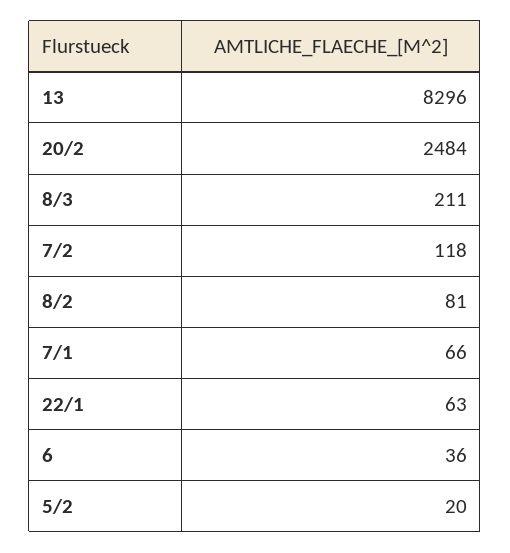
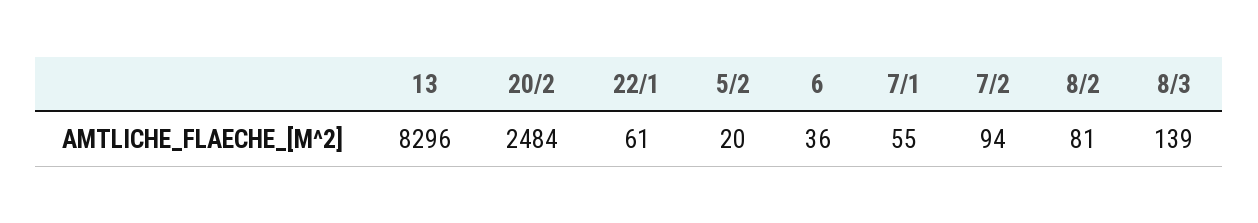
8/3: 211 -> 139
7/2: 118 -> 94
7/1: 66 -> 55
22/1: 63 -> 61

